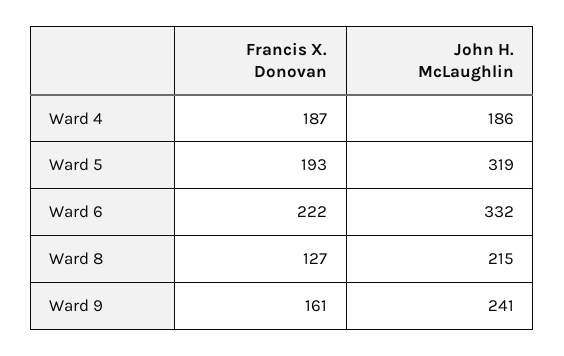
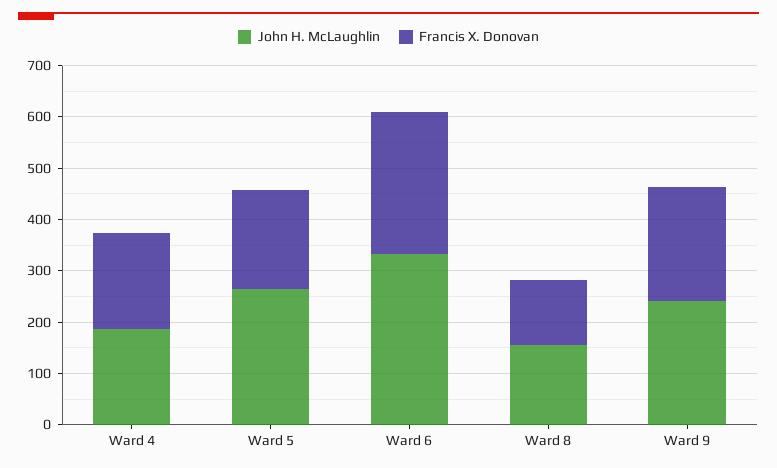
John H. McLaughlin, Ward 5: 319 -> 260
Francis X. Donovan, Ward 6: 222 -> 280
John H. McLaughlin, Ward 8: 215 -> 160
Francis X. Donovan, Ward 9: 161 -> 220

